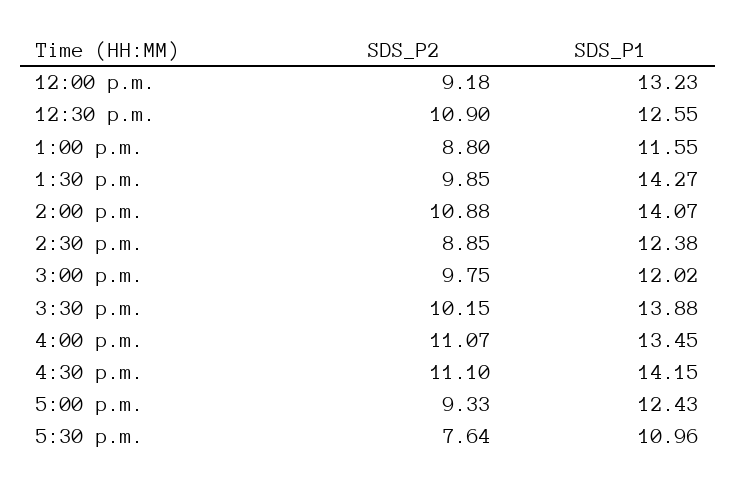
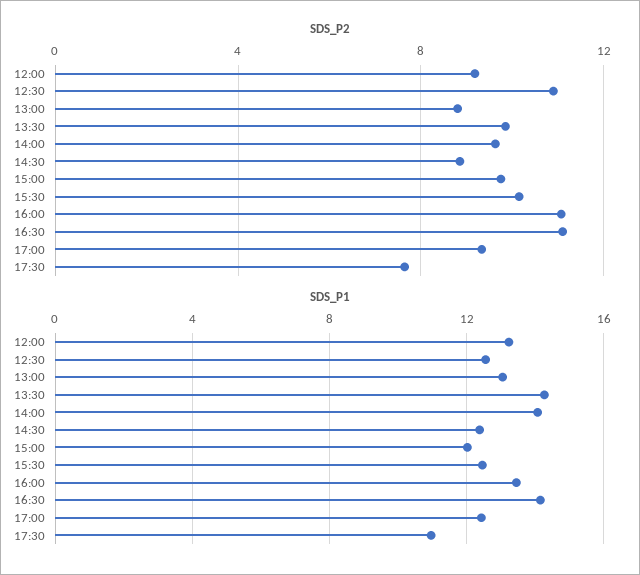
SDS_P1, 1:00 p.m.: 11.55 -> 13
SDS_P2, 2:00 p.m.: 10.88 -> 9.5
SDS_P1, 3:30 p.m.: 13.88 -> 12.5

